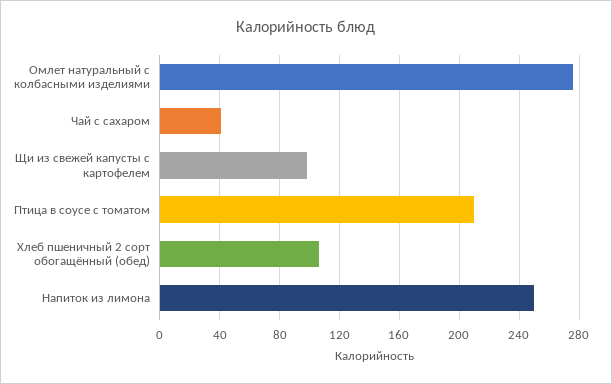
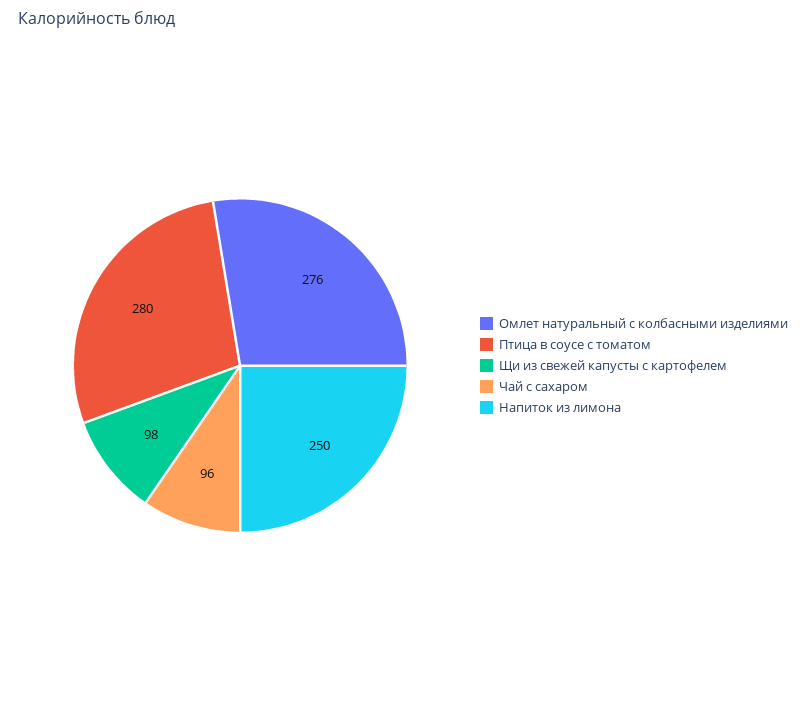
Чай с сахаром: 40 -> 96
Птица в соусе с томатом: 210 -> 280
Хлеб пшеничный 2 сорт обогащённый (обед): 105 -> none

